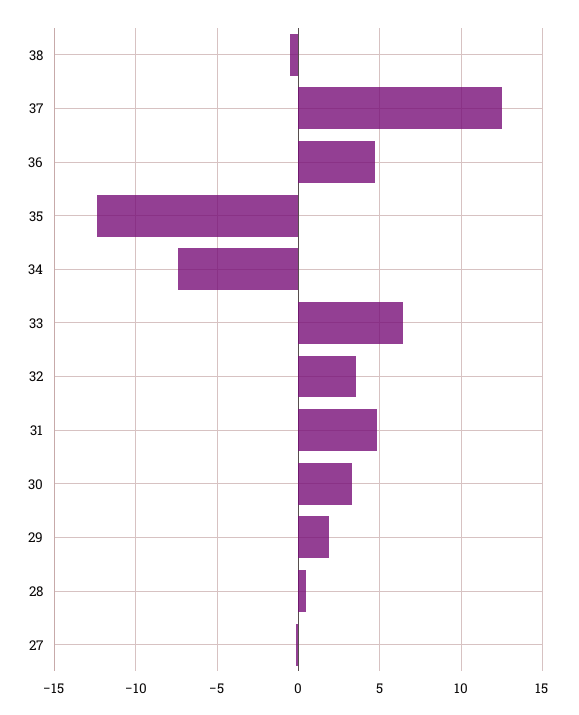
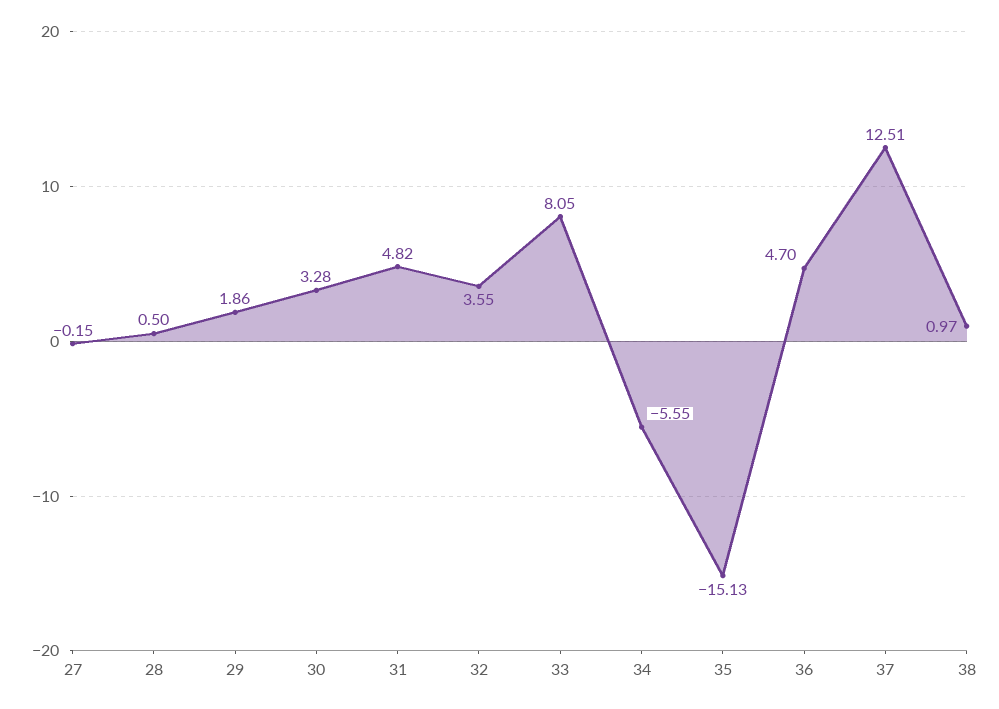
38: -0.5 -> 0.97
35: -12.5 -> -15.13
34: -7.5 -> -5.55
33: 6.5 -> 8.05

